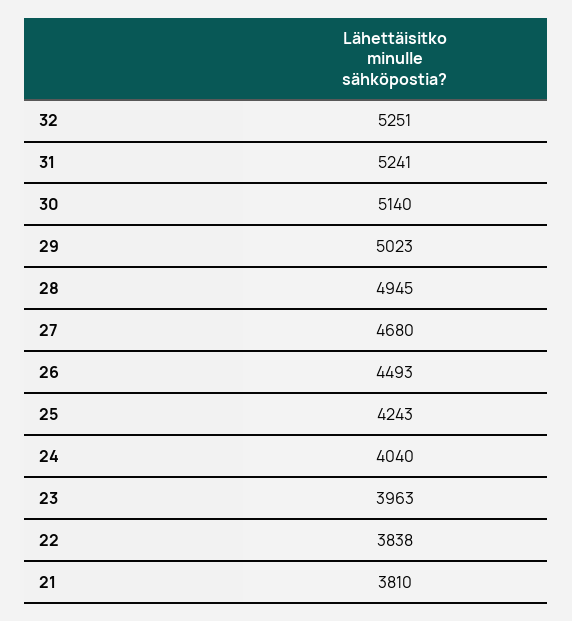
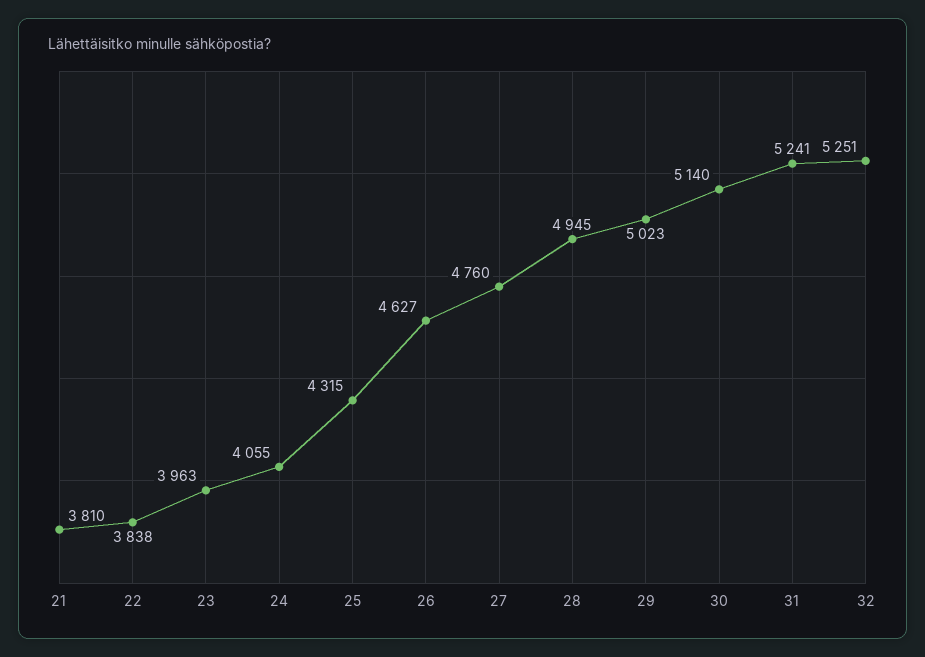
27: 4680 -> 4760
26: 4493 -> 4627
25: 4243 -> 4315
24: 4040 -> 4055

